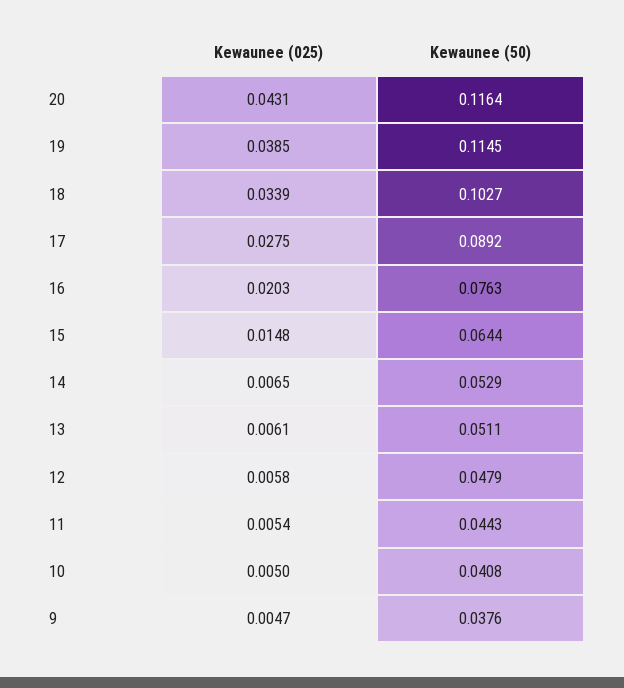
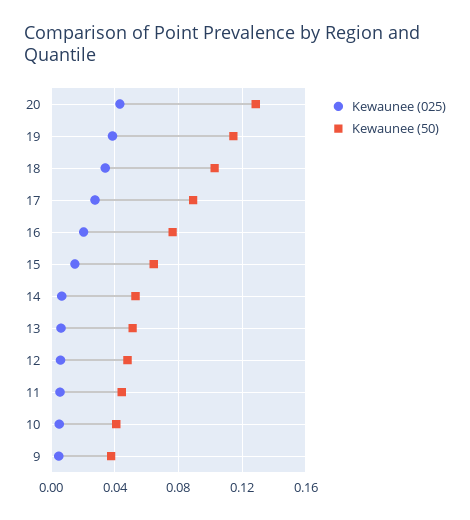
Kewaunee (50), 20: 0.1164 -> 0.13

